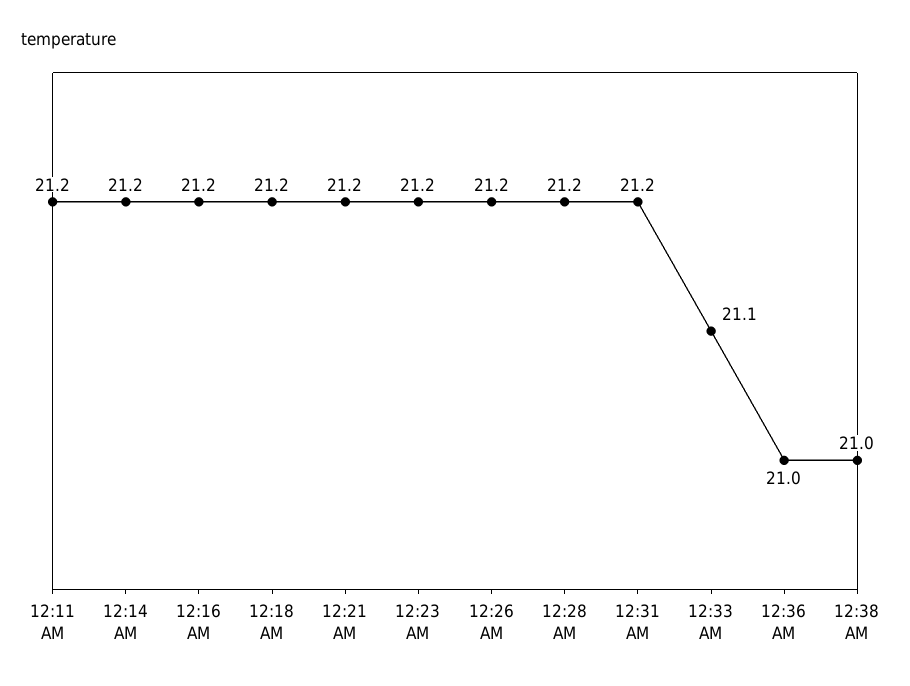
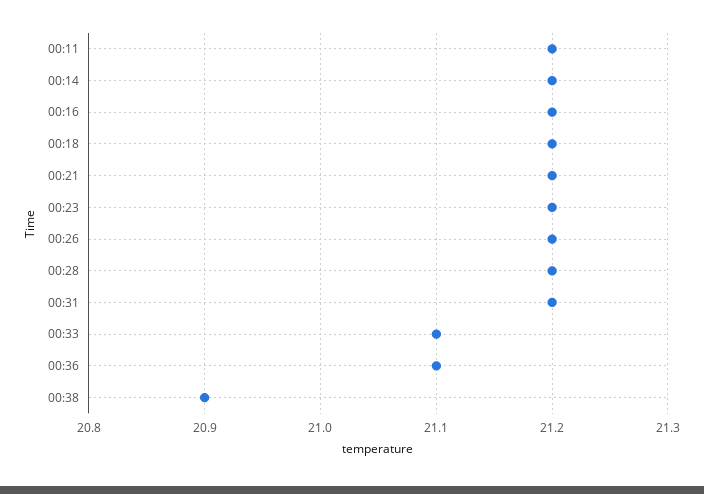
12:36 AM: 21 -> 21.1
12:38 AM: 21 -> 20.9

